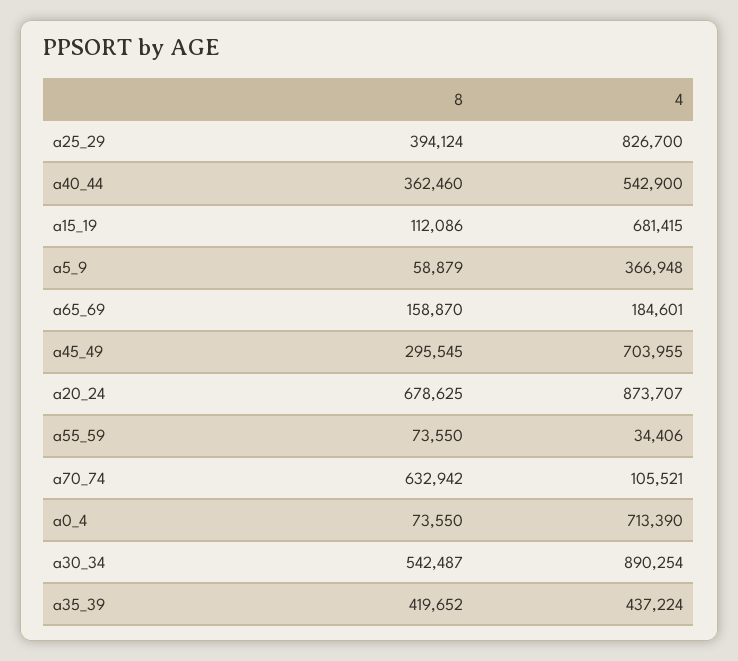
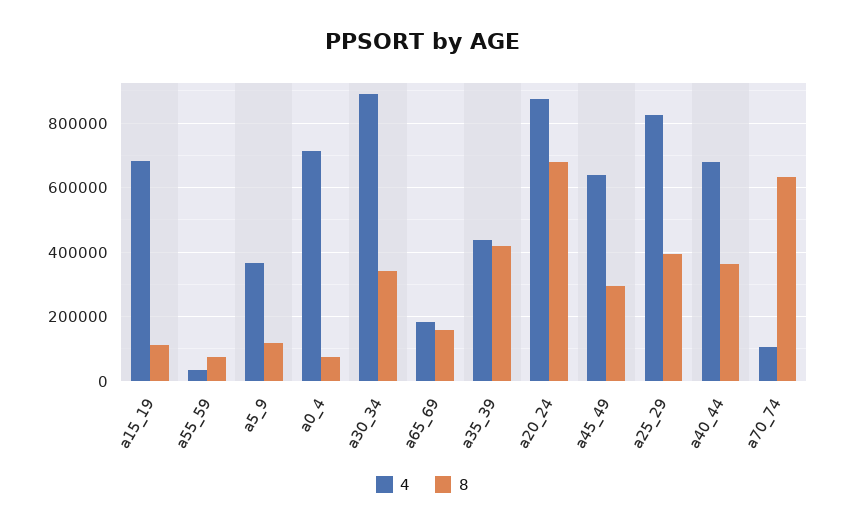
4, a40_44: 542900 -> 680000
8, a5_9: 58879 -> 120000
4, a45_49: 703955 -> 640000
8, a30_34: 542487 -> 340000

